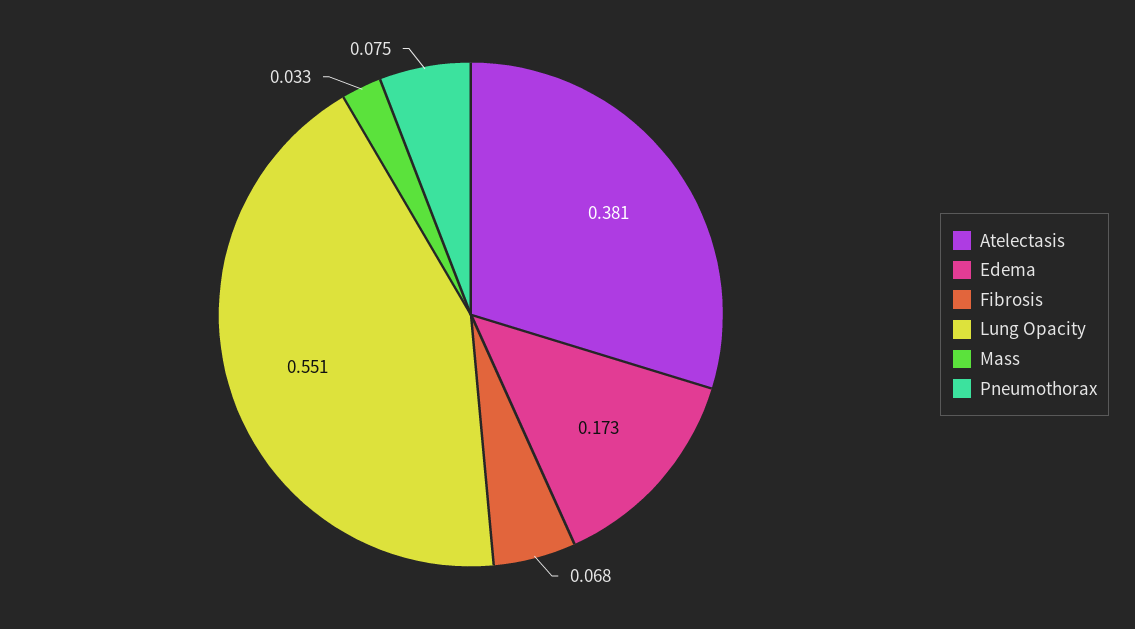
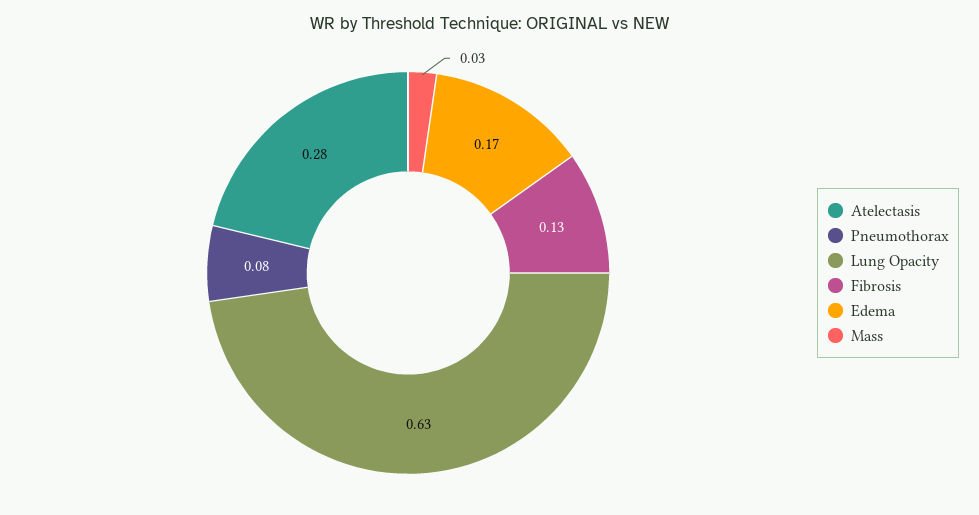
Atelectasis: 0.381 -> 0.28
Fibrosis: 0.068 -> 0.13
Lung Opacity: 0.551 -> 0.63

